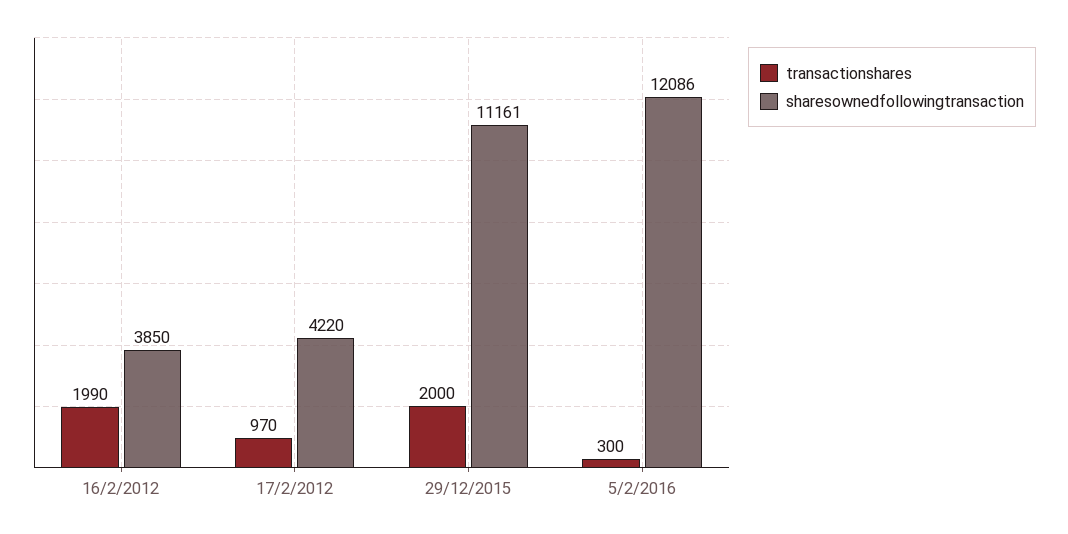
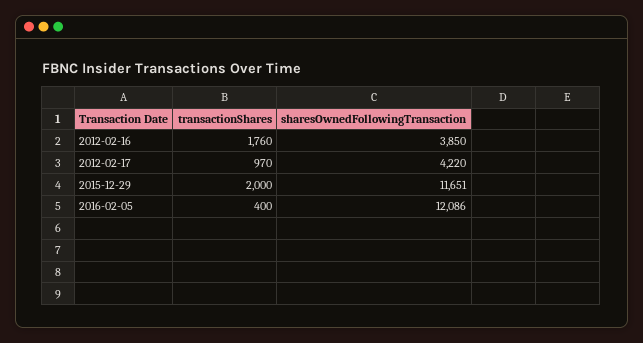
transactionshares, 16/2/2012: 1990 -> 1760
sharesownedfollowingtransaction, 29/12/2015: 11161 -> 11651
transactionshares, 5/2/2016: 300 -> 400

